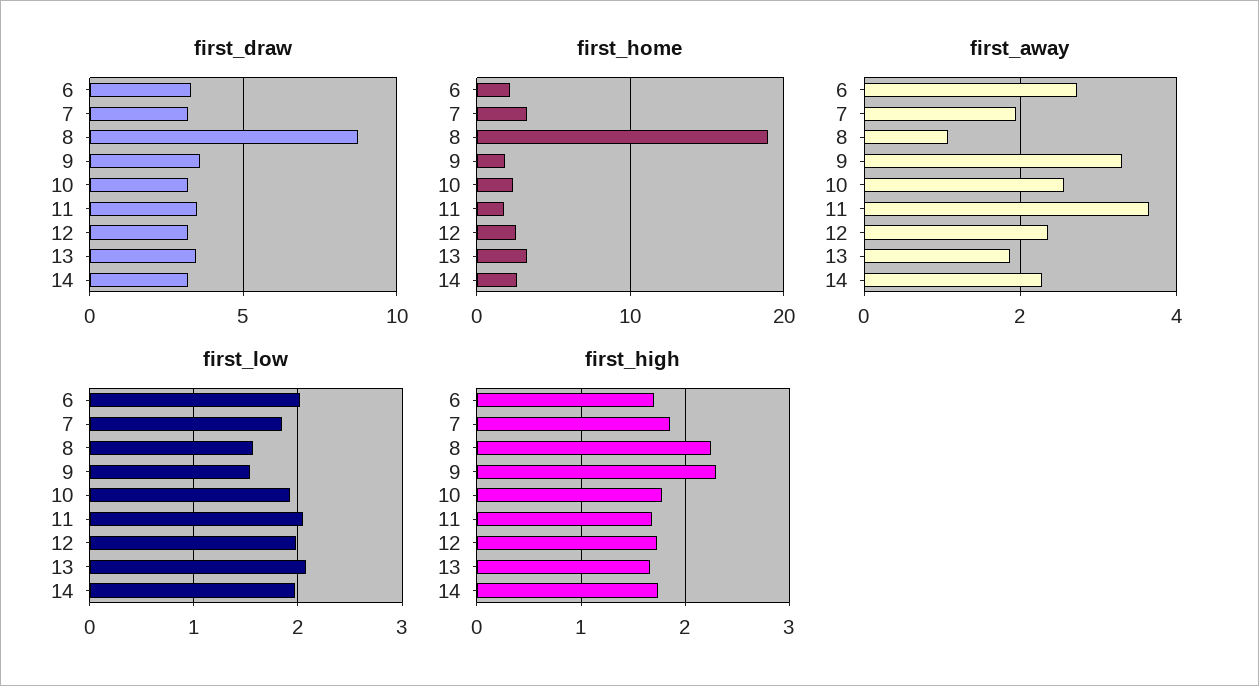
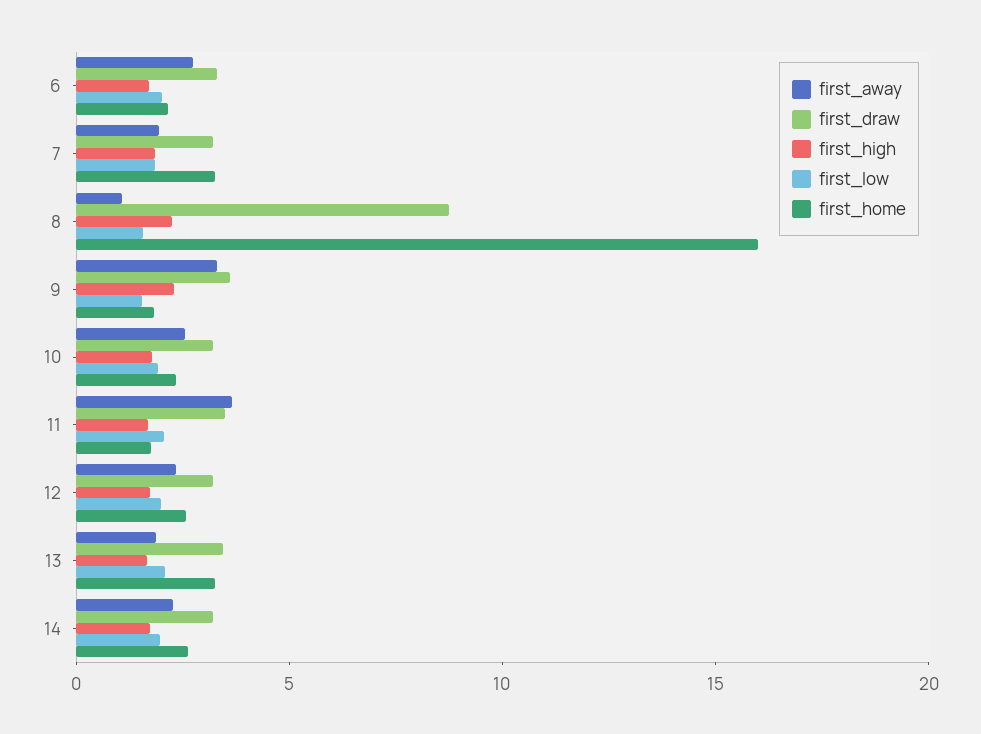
first_home, 8: 19 -> 16

